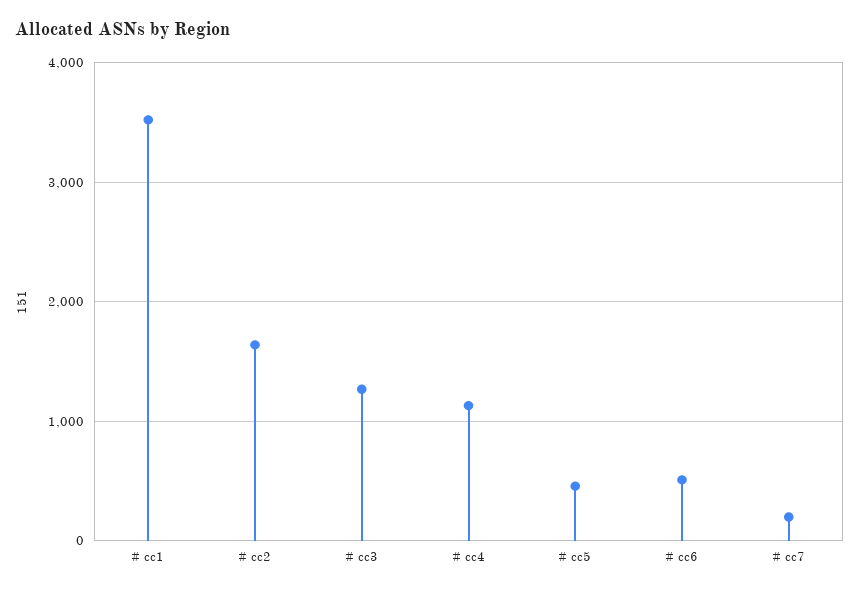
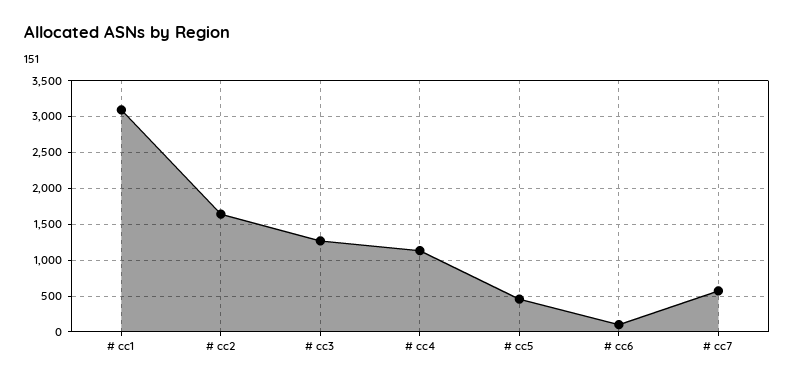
# cc1: 3500 -> 3100
# cc6: 500 -> 100
# cc7: 200 -> 600

